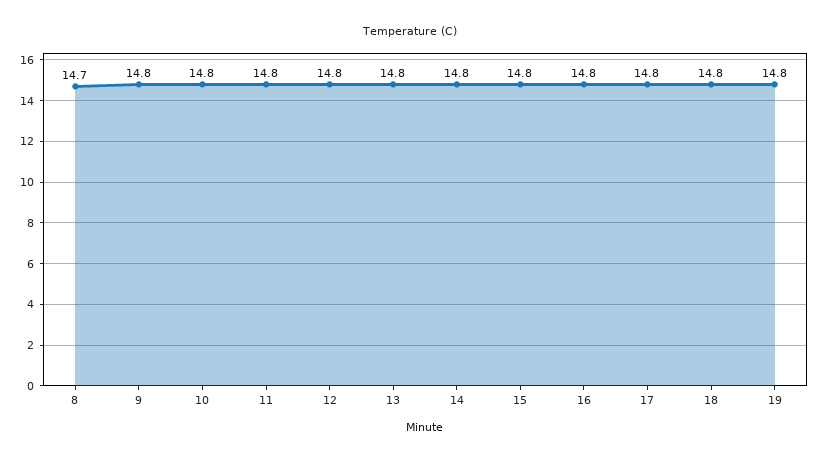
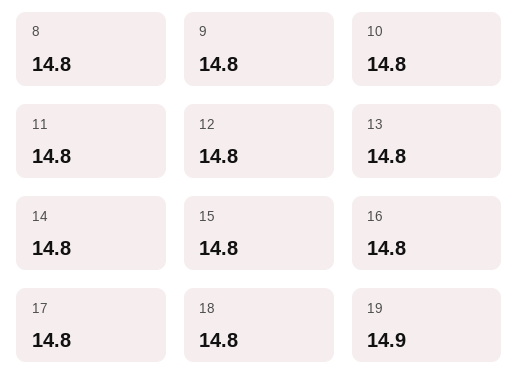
8: 14.7 -> 14.8
19: 14.8 -> 14.9

